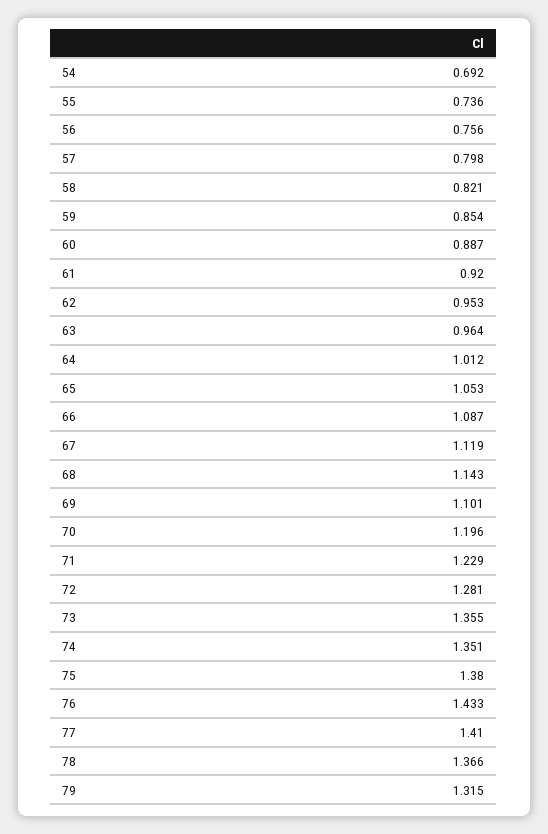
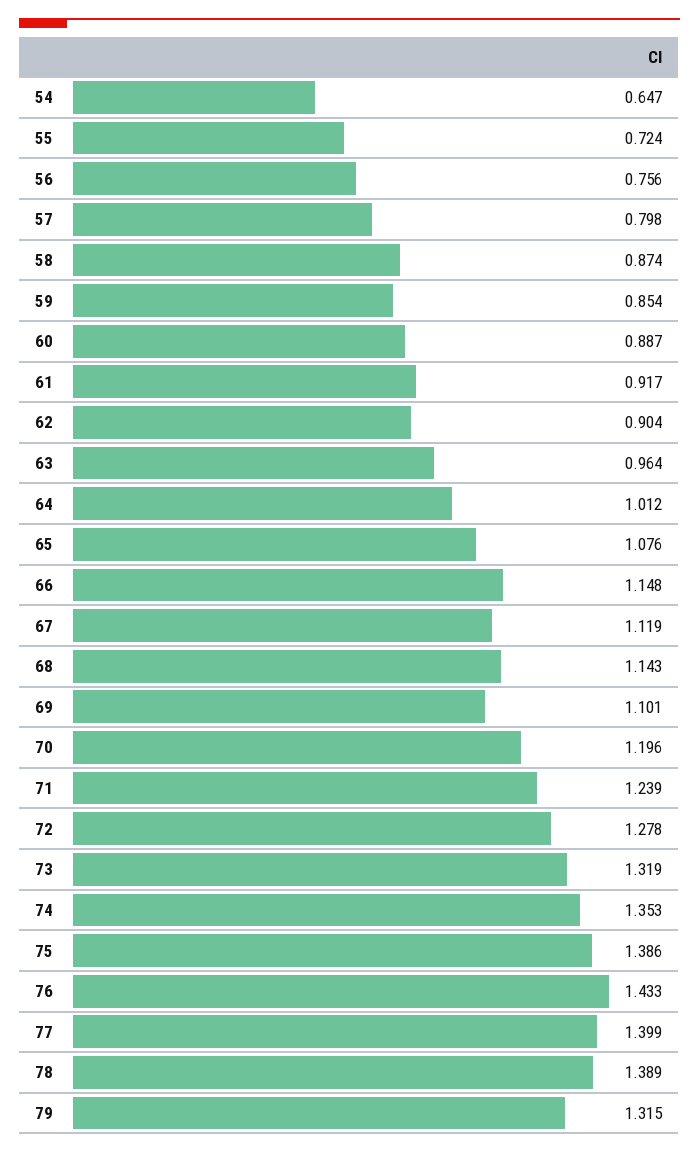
54: 0.692 -> 0.647
55: 0.736 -> 0.724
58: 0.821 -> 0.874
61: 0.92 -> 0.917
62: 0.953 -> 0.904
65: 1.053 -> 1.076
66: 1.087 -> 1.148
71: 1.229 -> 1.239
72: 1.281 -> 1.278
73: 1.355 -> 1.319
74: 1.351 -> 1.353
75: 1.38 -> 1.386
77: 1.41 -> 1.399
78: 1.366 -> 1.389

